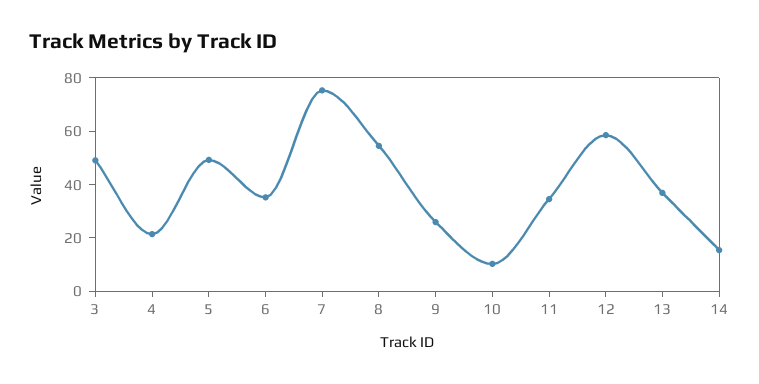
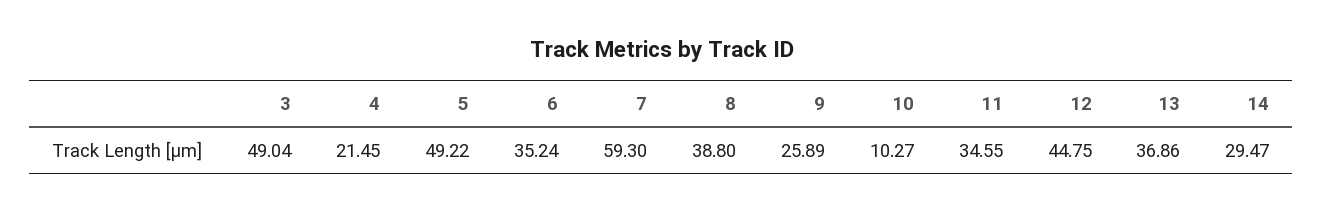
7: 75 -> 59.3
8: 55 -> 38.8
12: 60 -> 44.75
14: 15 -> 29.47

